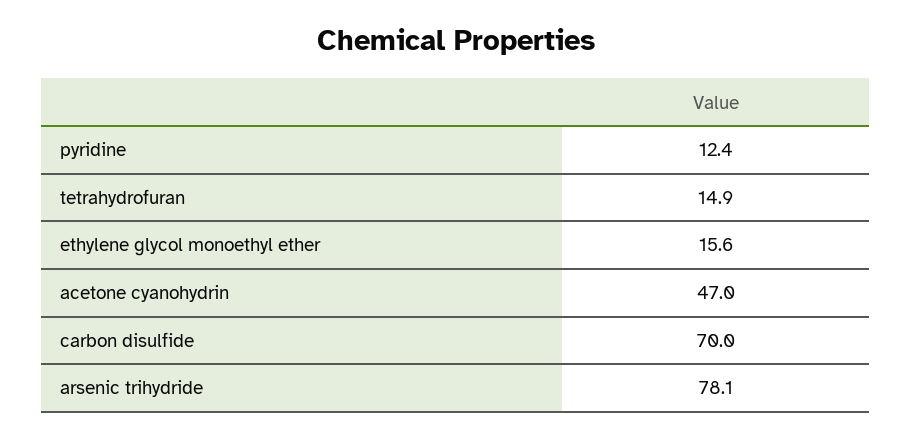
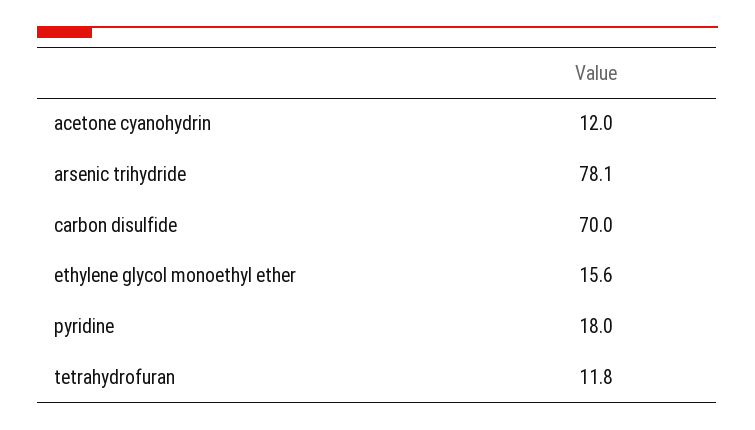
pyridine: 12.4 -> 18
tetrahydrofuran: 14.9 -> 11.8
acetone cyanohydrin: 47 -> 12

